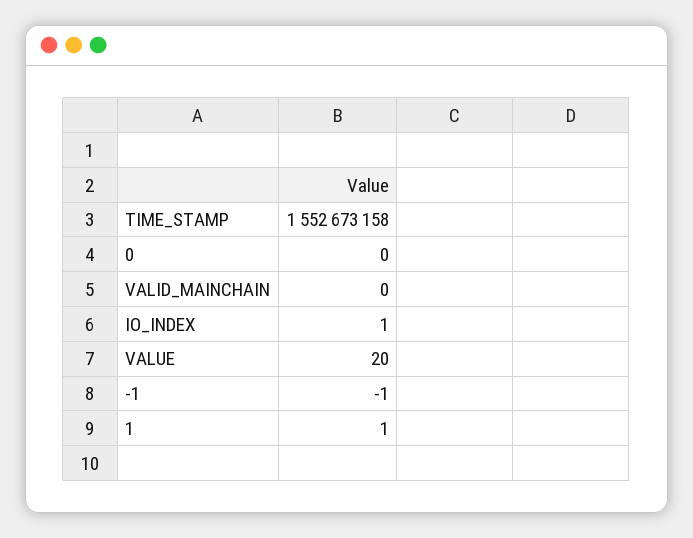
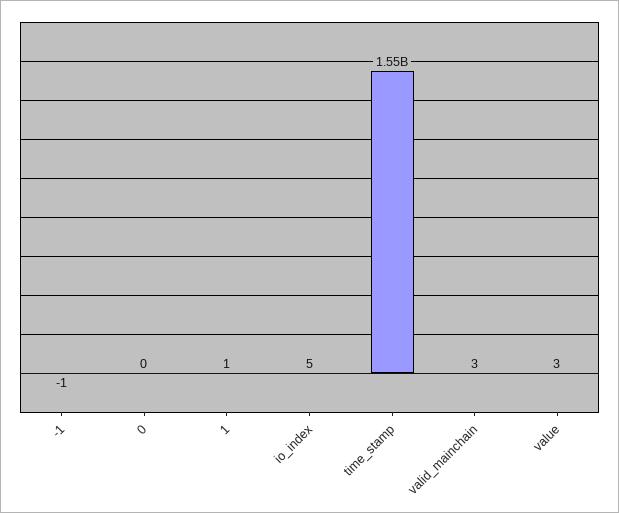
VALID_MAINCHAIN: 0 -> 3
IO_INDEX: 1 -> 5
VALUE: 20 -> 3

